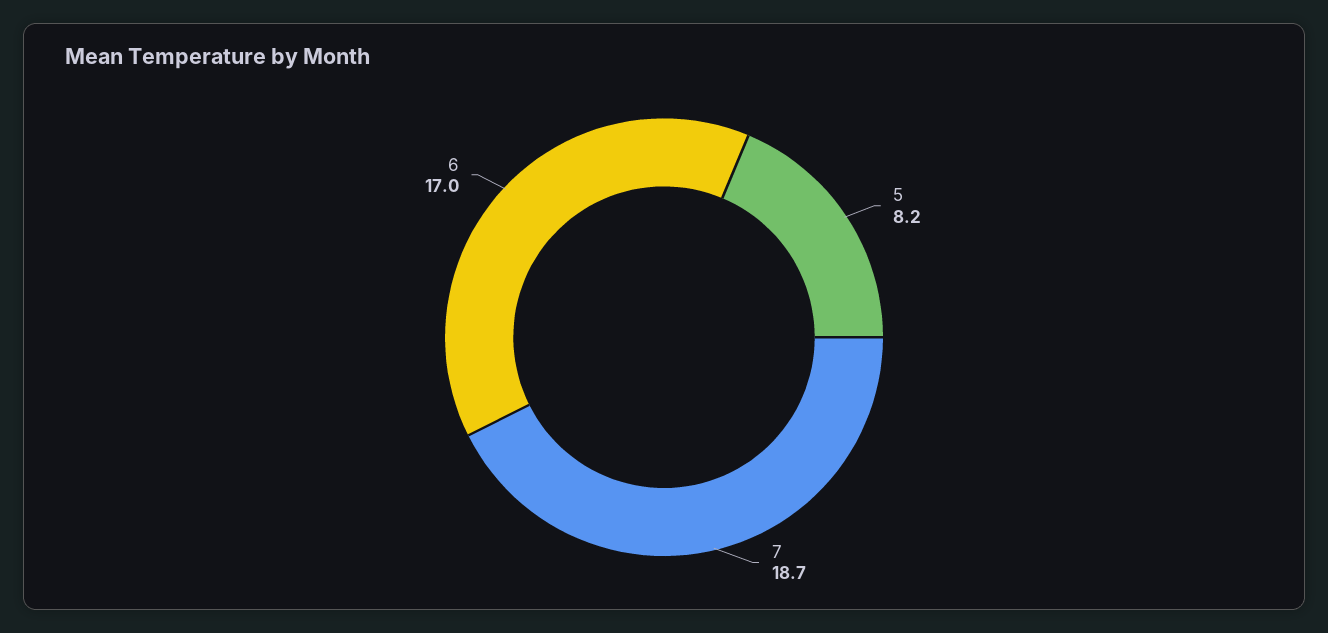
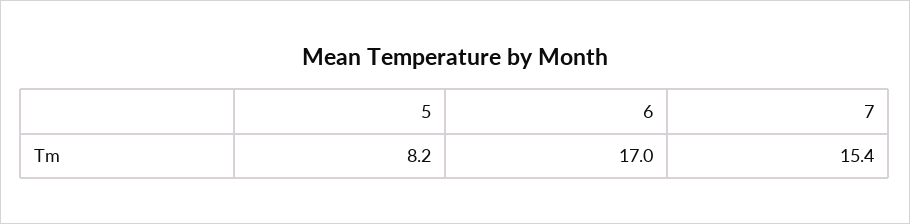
7: 18.7 -> 15.4

